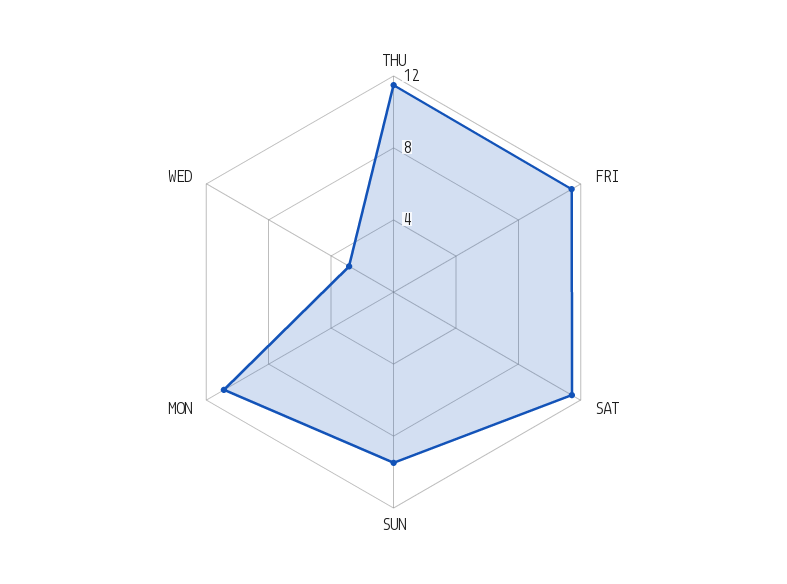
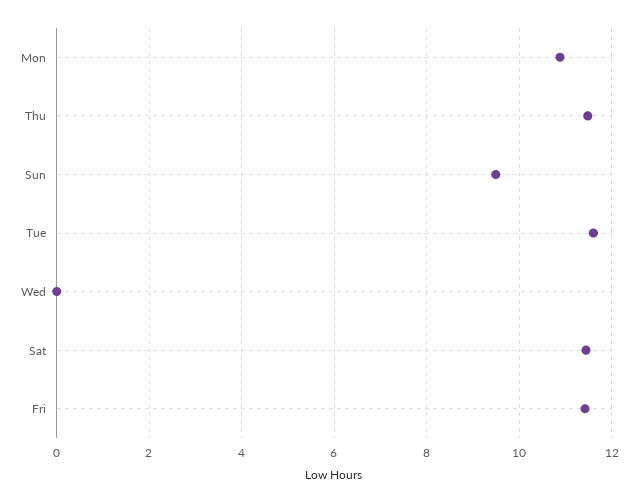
WED: 3 -> 0
Tue: none -> 11.6

